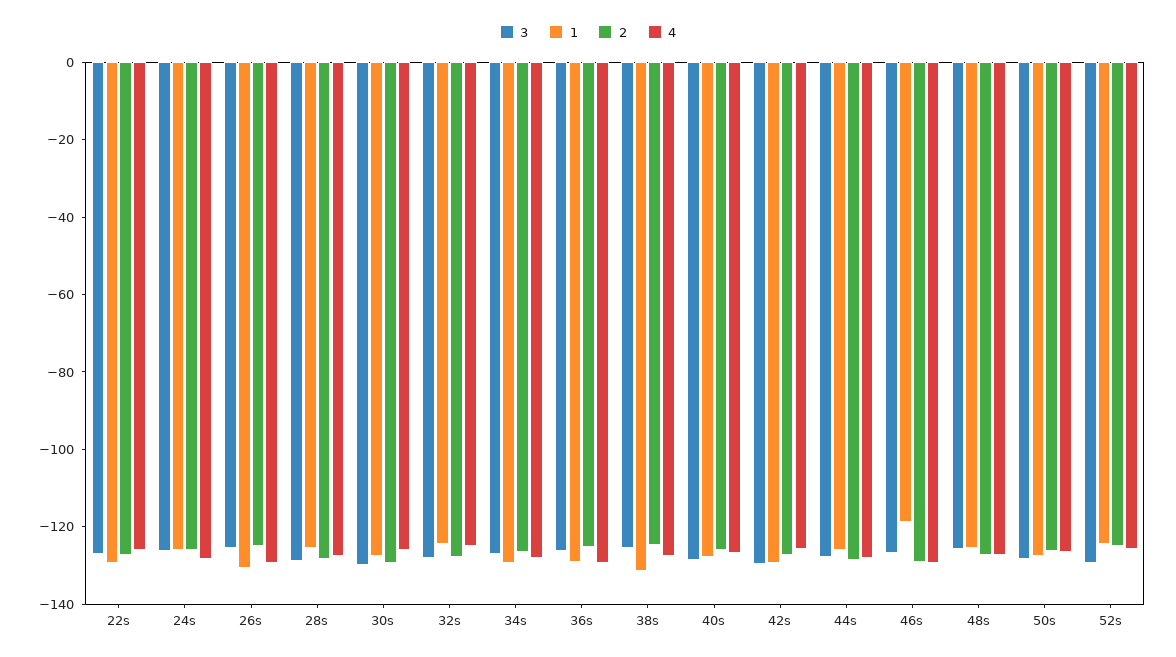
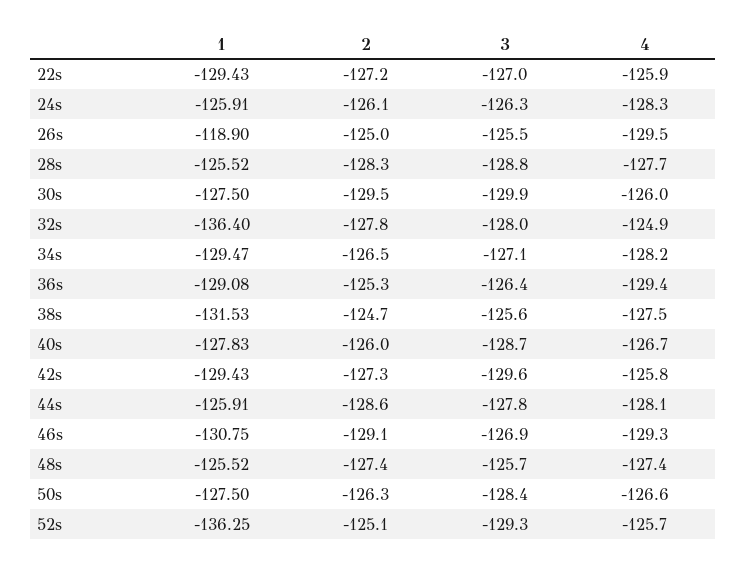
1, 26s: -130 -> -118.9
1, 32s: -125 -> -136.4
1, 46s: -120 -> -130.75
1, 52s: -125 -> -136.25

